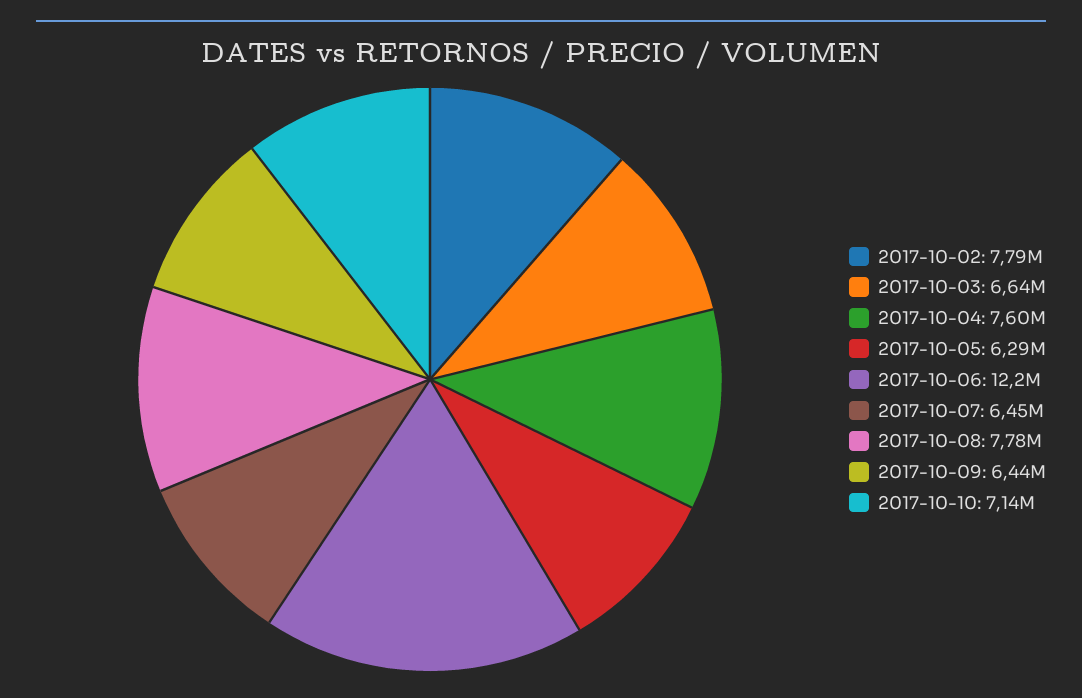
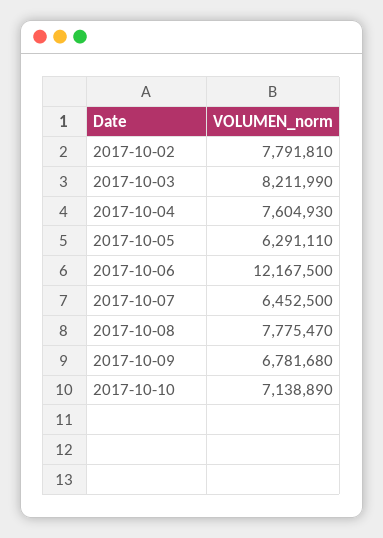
2017-10-03: 6640000 -> 8211990
2017-10-09: 6440000 -> 6781680

